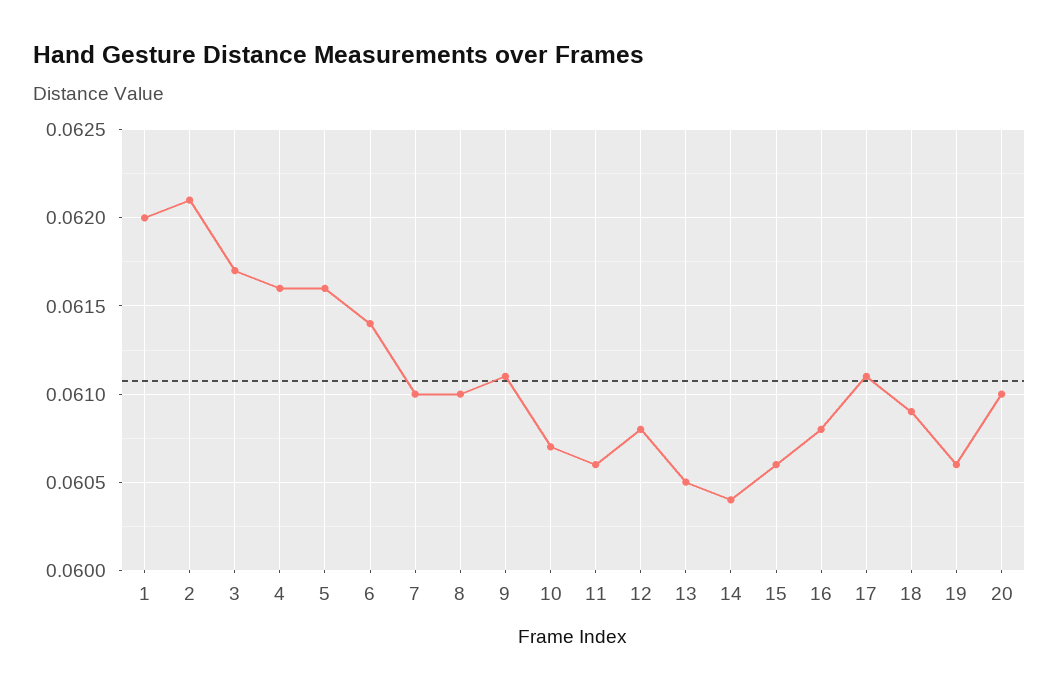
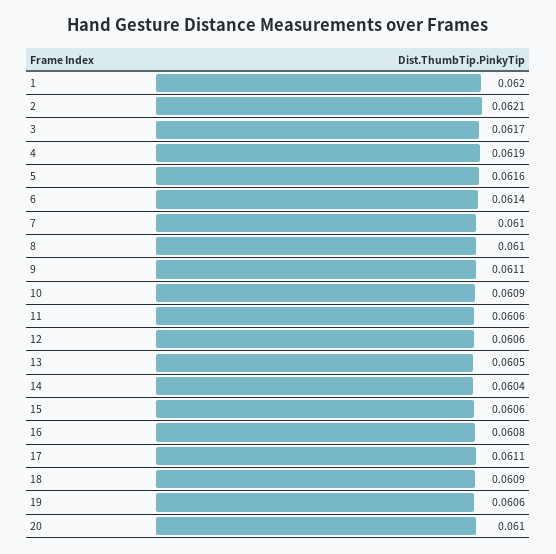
4: 0.0616 -> 0.0619
10: 0.0607 -> 0.0609
12: 0.0608 -> 0.0606

